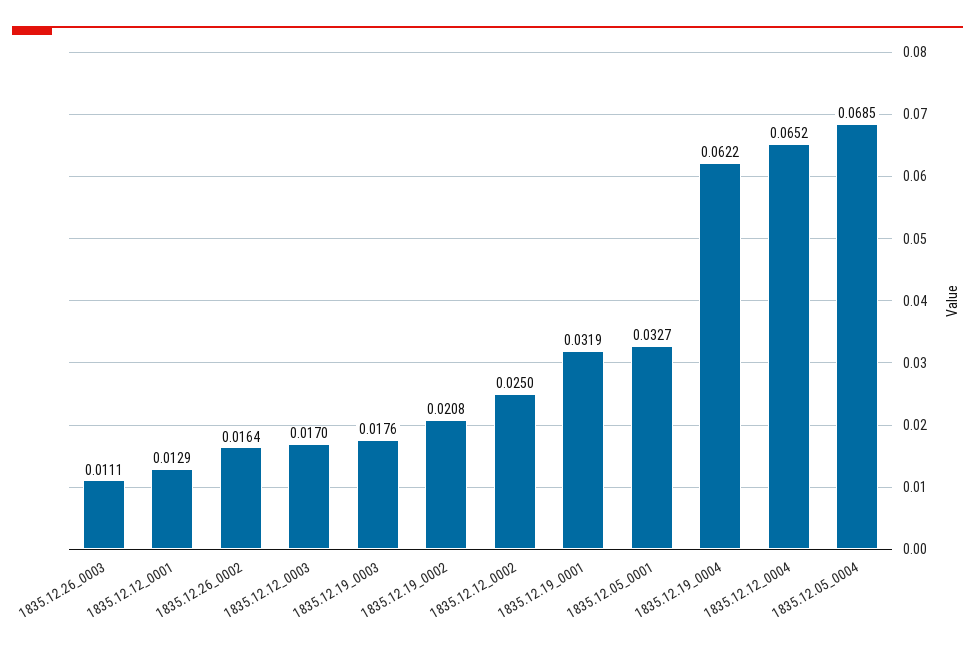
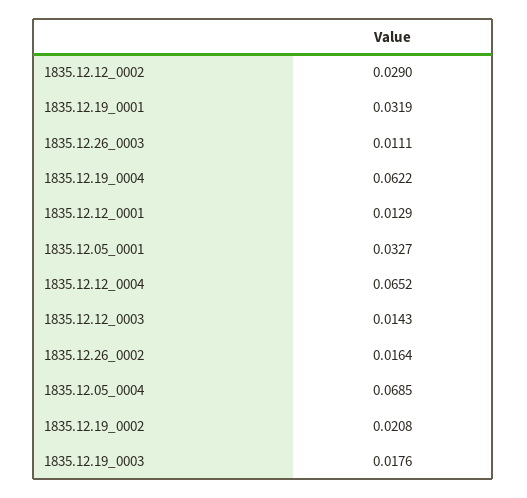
1835.12.12_0003: 0.017 -> 0.0143
1835.12.12_0002: 0.025 -> 0.029

